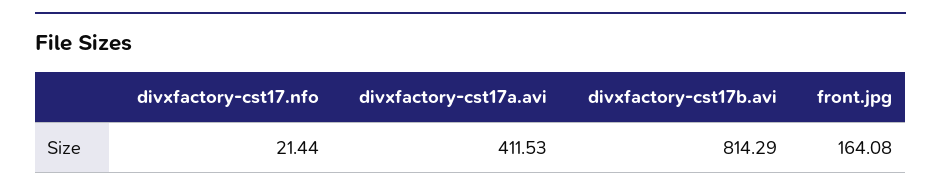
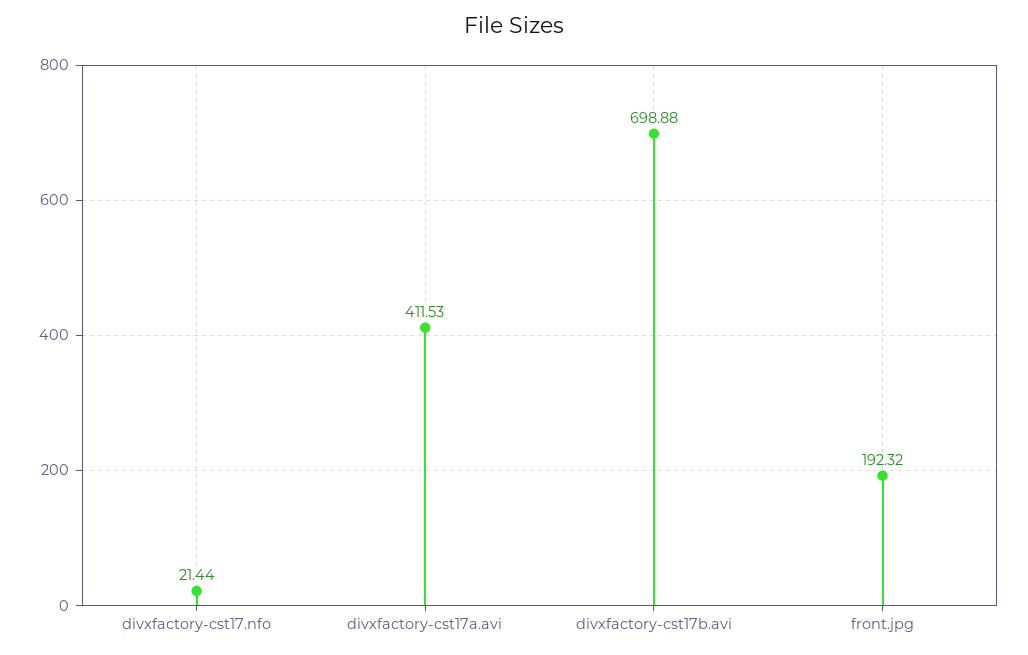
divxfactory-cst17b.avi: 814.29 -> 698.88
front.jpg: 164.08 -> 192.32

